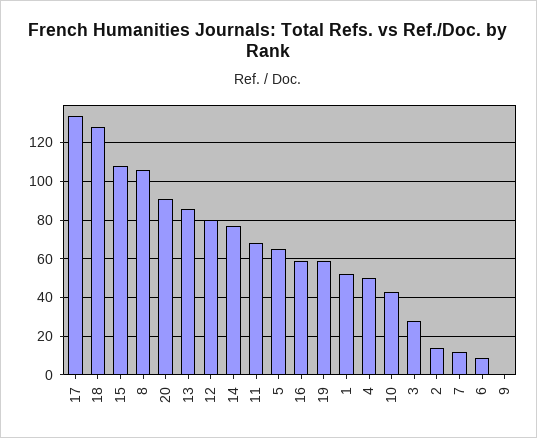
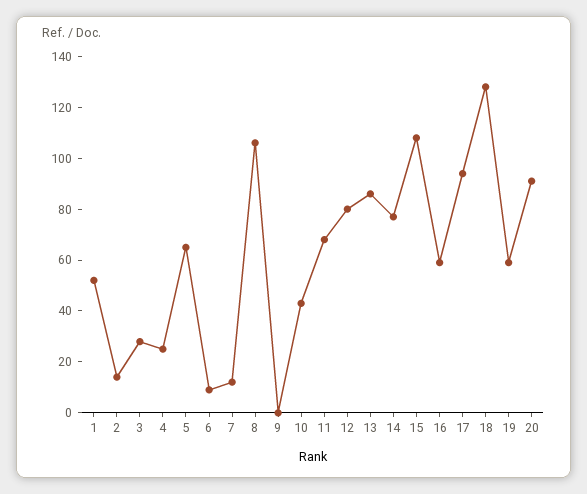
17: 135 -> 95
4: 50 -> 25

